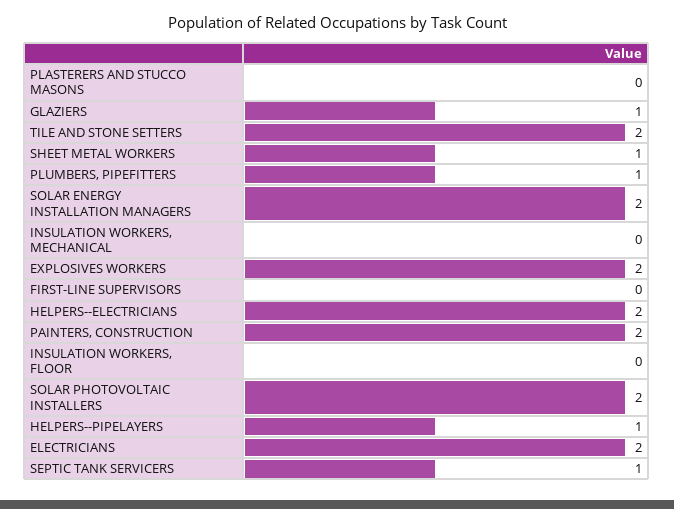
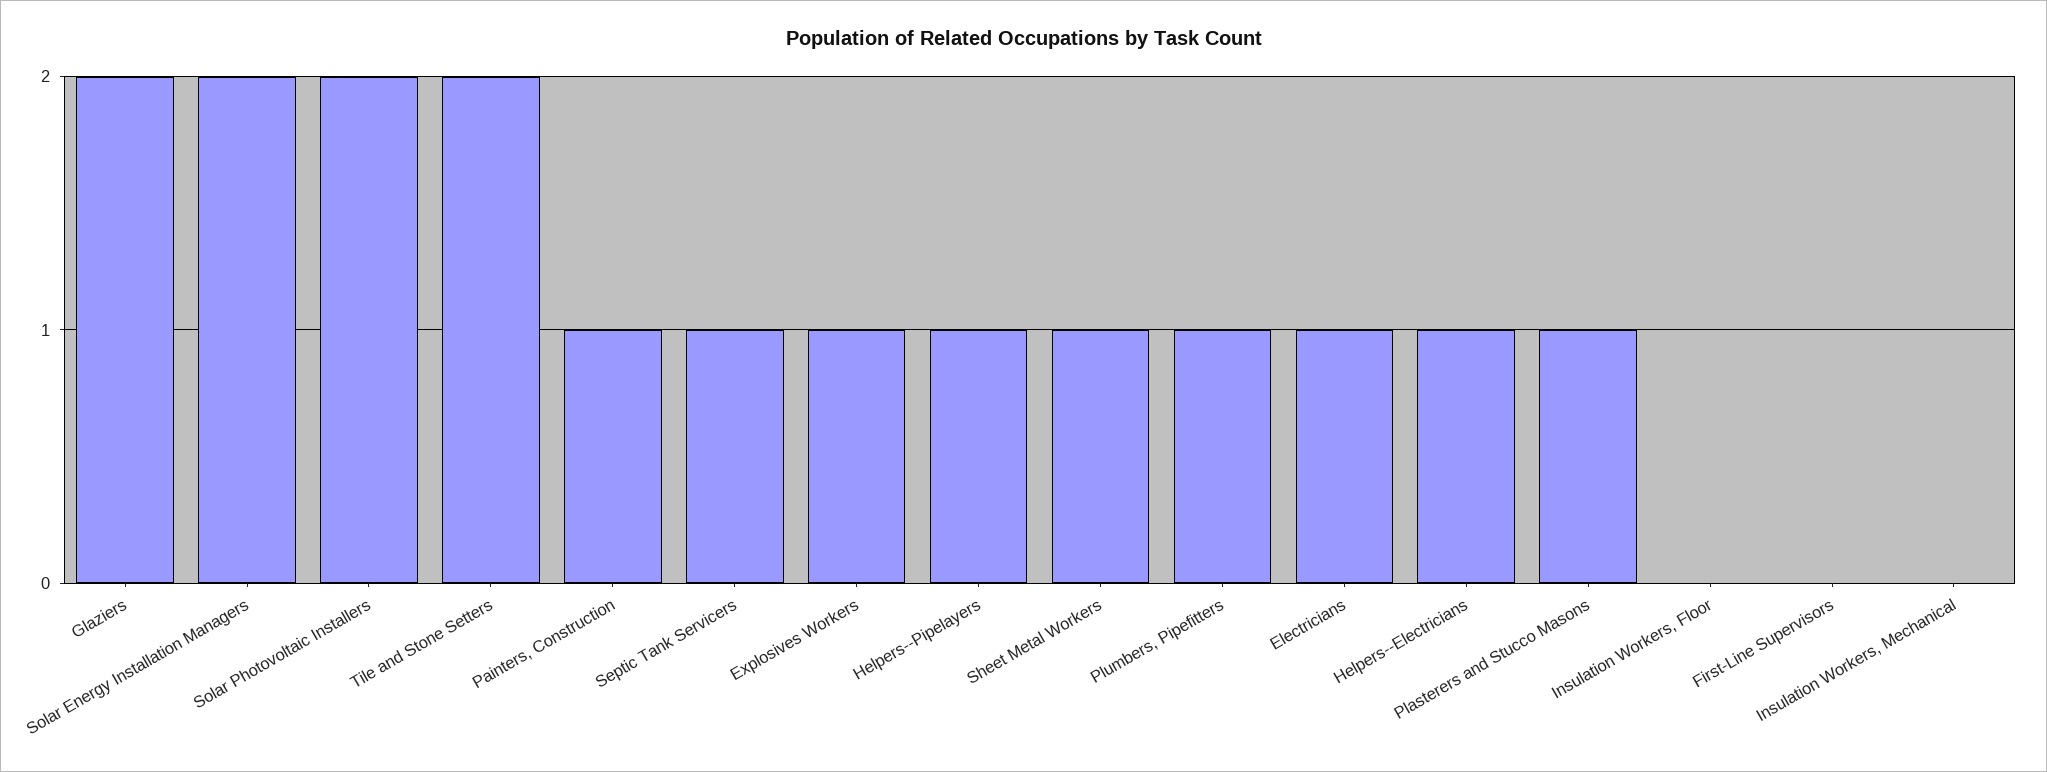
PLASTERERS AND STUCCO MASONS: 0 -> 1
GLAZIERS: 1 -> 2
EXPLOSIVES WORKERS: 2 -> 1
HELPERS--ELECTRICIANS: 2 -> 1
PAINTERS, CONSTRUCTION: 2 -> 1
ELECTRICIANS: 2 -> 1

